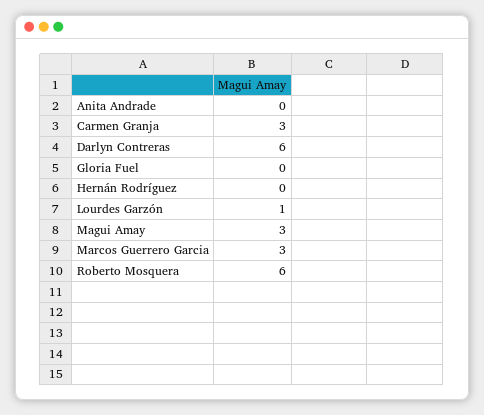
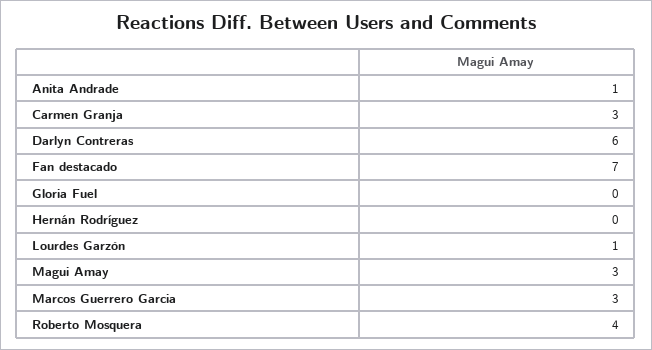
Anita Andrade: 0 -> 1
Roberto Mosquera: 6 -> 4
Fan destacado: none -> 7

